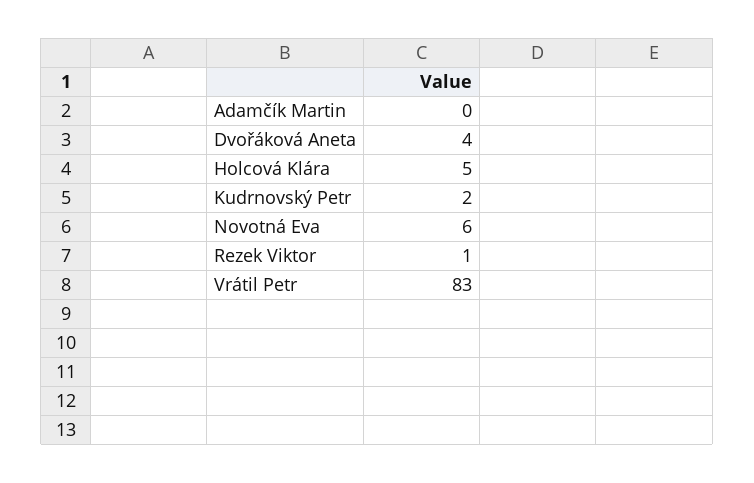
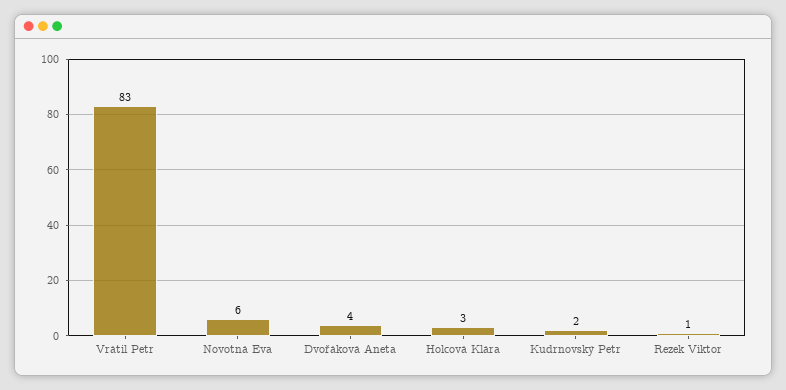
Adamčík Martin: 0 -> none
Holcová Klára: 5 -> 3

